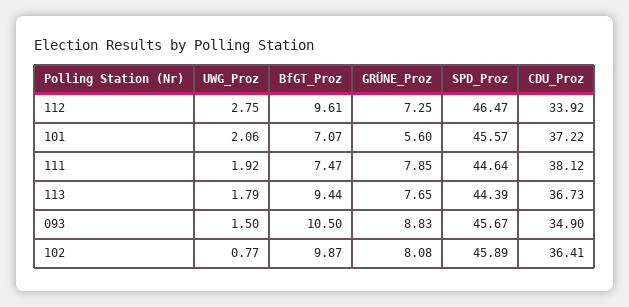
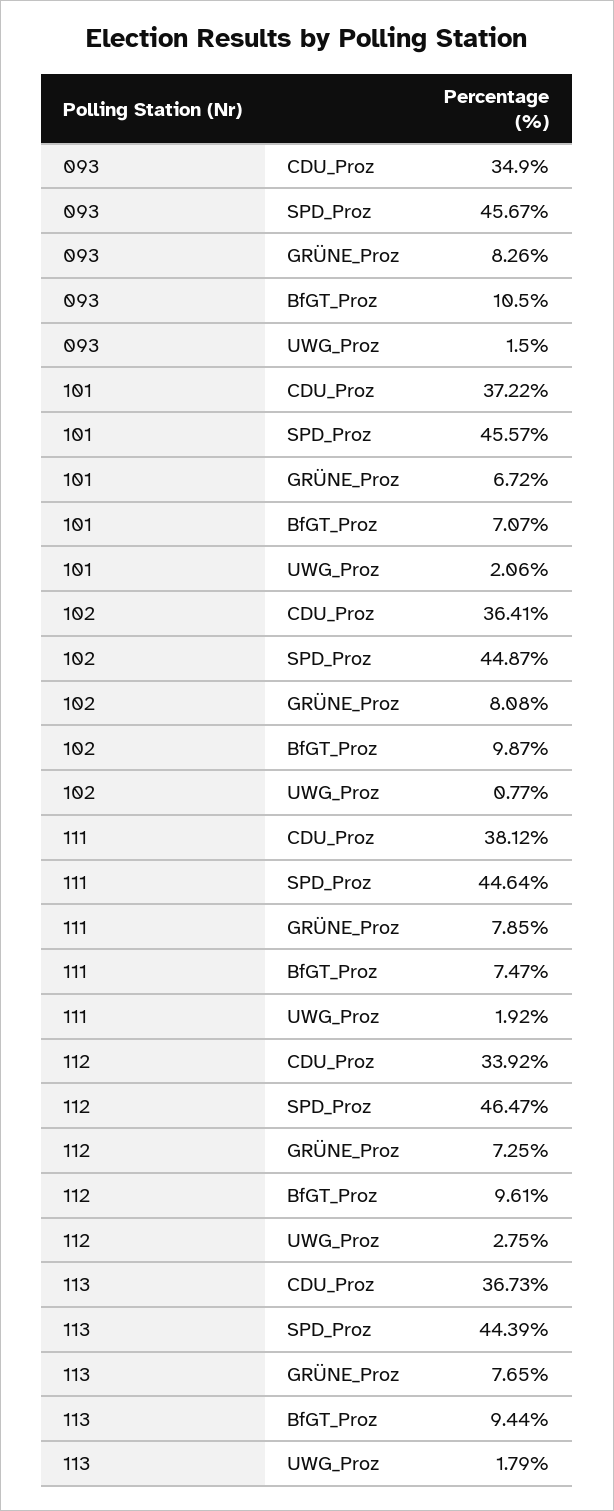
GRÜNE_Proz, 101: 5.6 -> 6.72
GRÜNE_Proz, 093: 8.83 -> 8.26
SPD_Proz, 102: 45.89 -> 44.87

